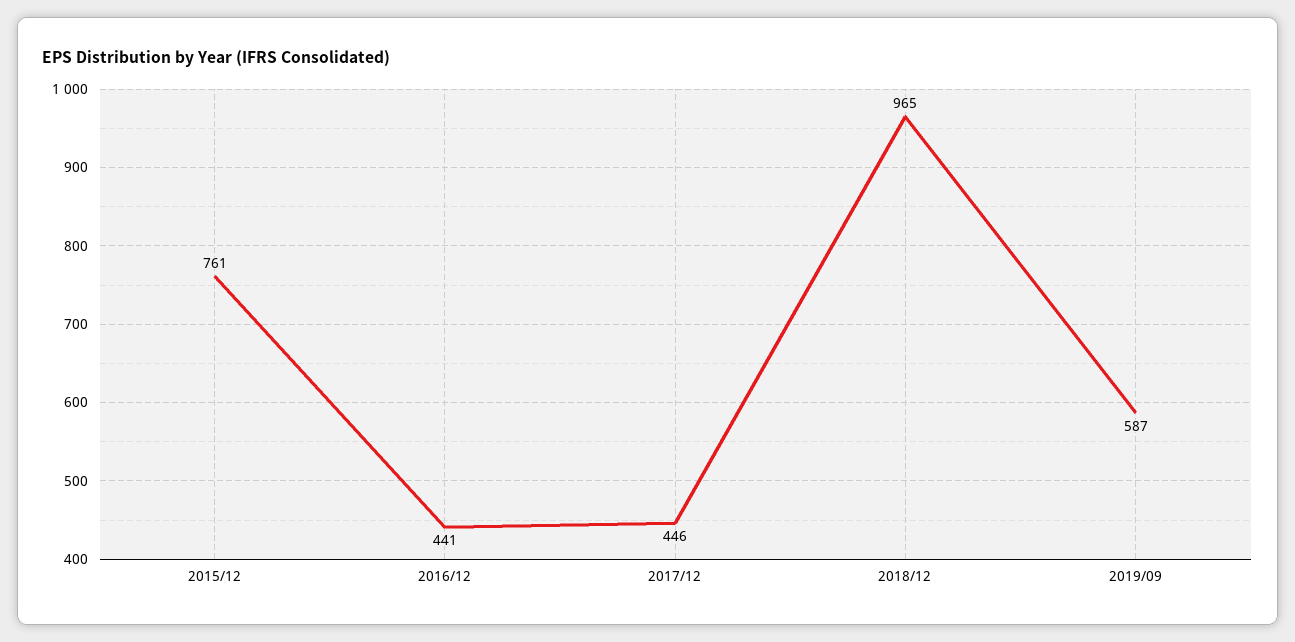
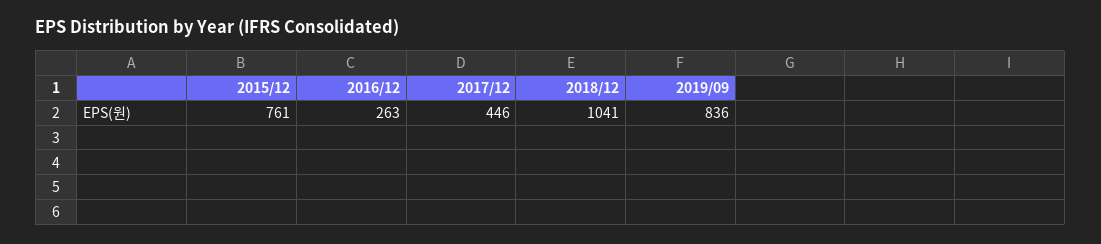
2016/12: 441 -> 263
2018/12: 965 -> 1041
2019/09: 587 -> 836

